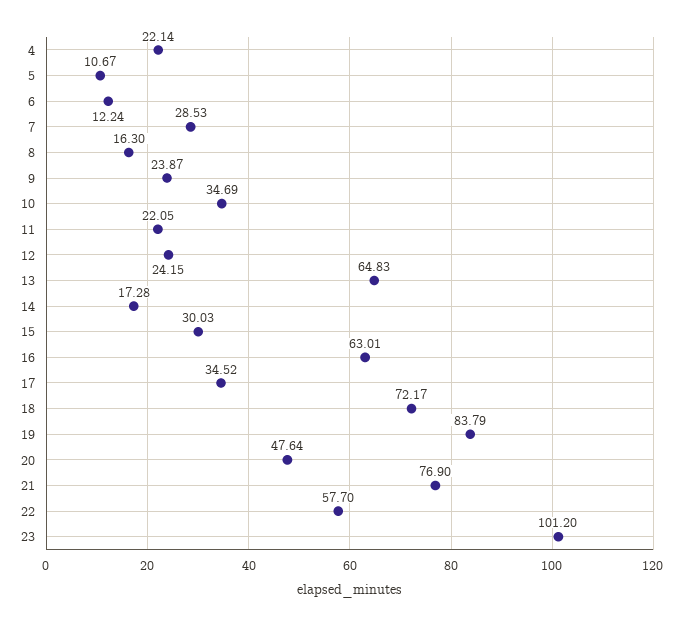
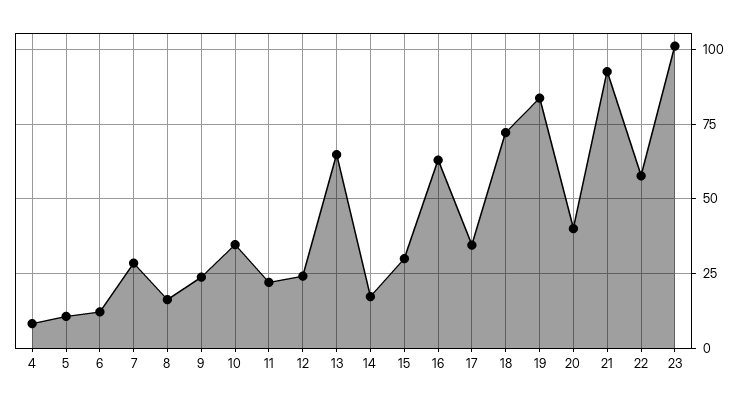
4: 22.14 -> 7.5
20: 47.64 -> 40
21: 76.9 -> 92.5

